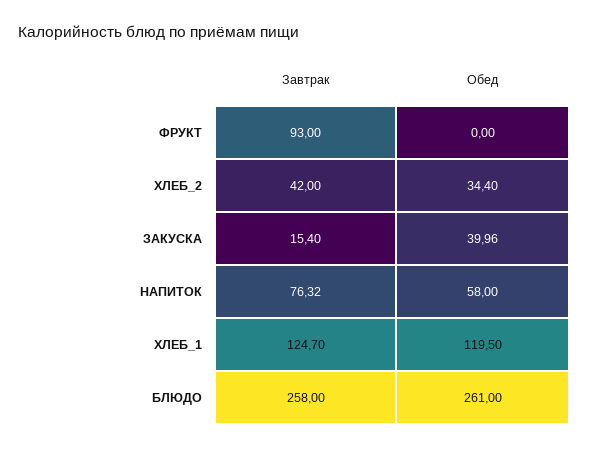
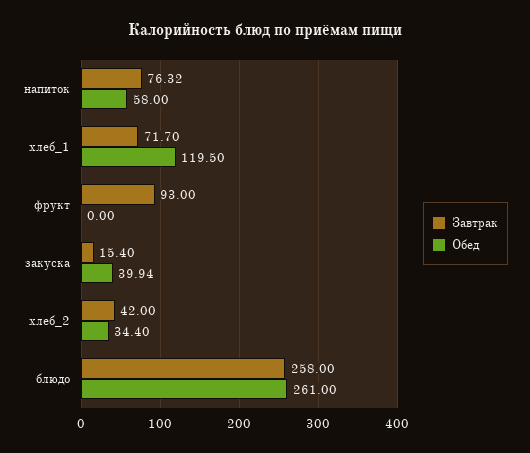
Обед, ЗАКУСКА: 39.96 -> 39.94
Завтрак, ХЛЕБ_1: 124.7 -> 71.7

